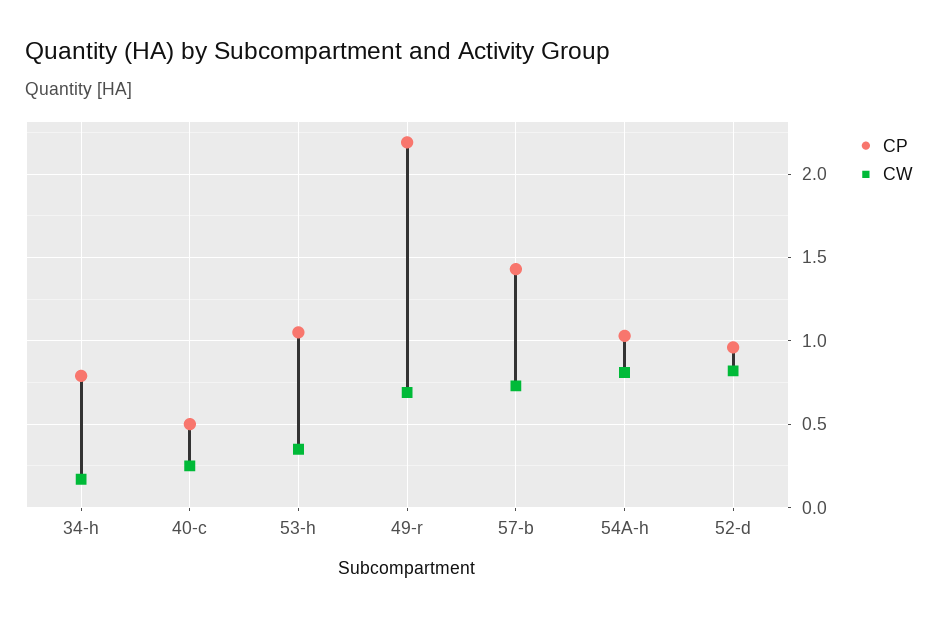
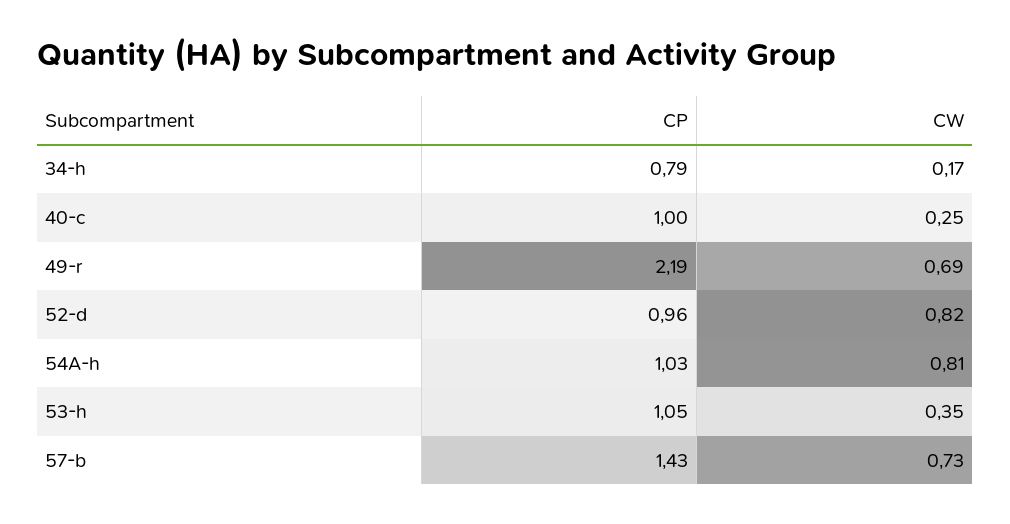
CP, 40-c: 0.5 -> 1

